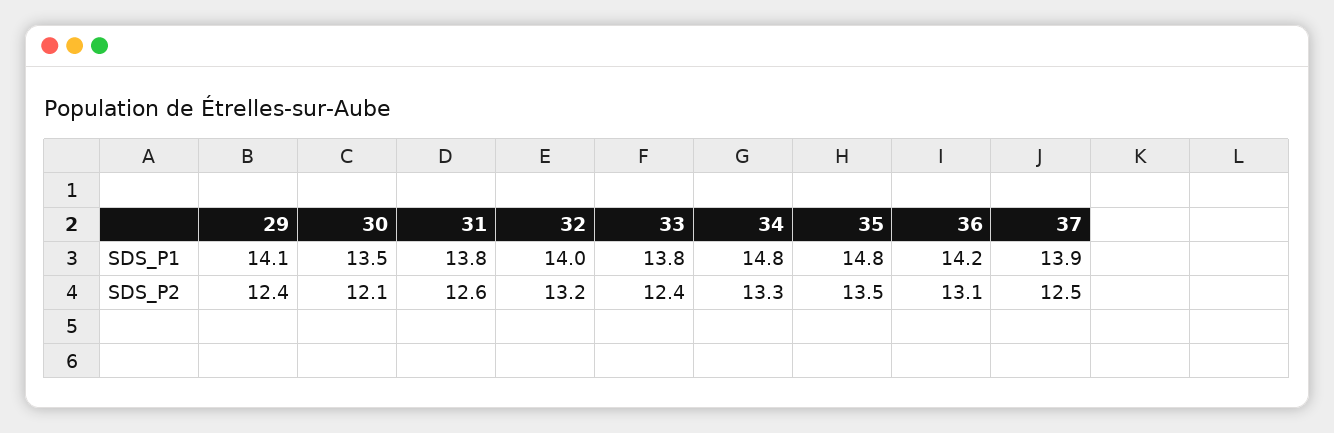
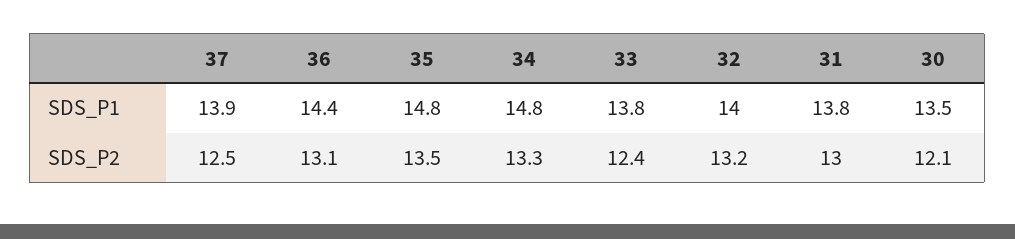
29, SDS_P1: 14.1 -> none
36, SDS_P1: 14.2 -> 14.4
29, SDS_P2: 12.4 -> none
31, SDS_P2: 12.6 -> 13

